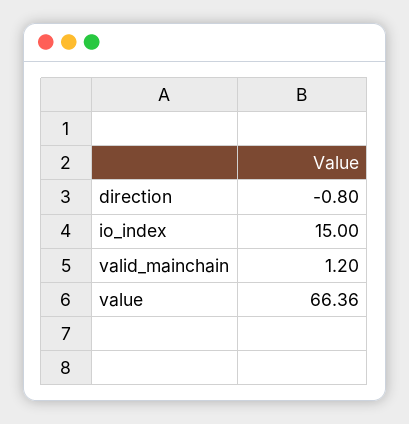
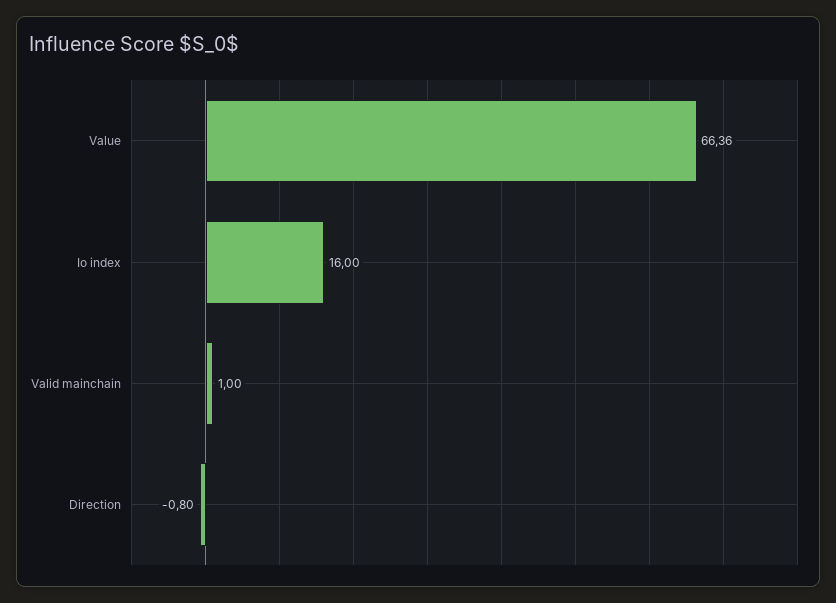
io_index: 15 -> 16
valid_mainchain: 1.2 -> 1

